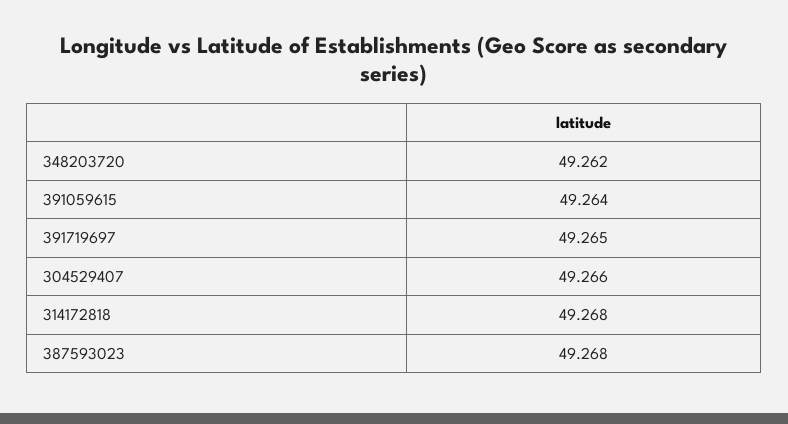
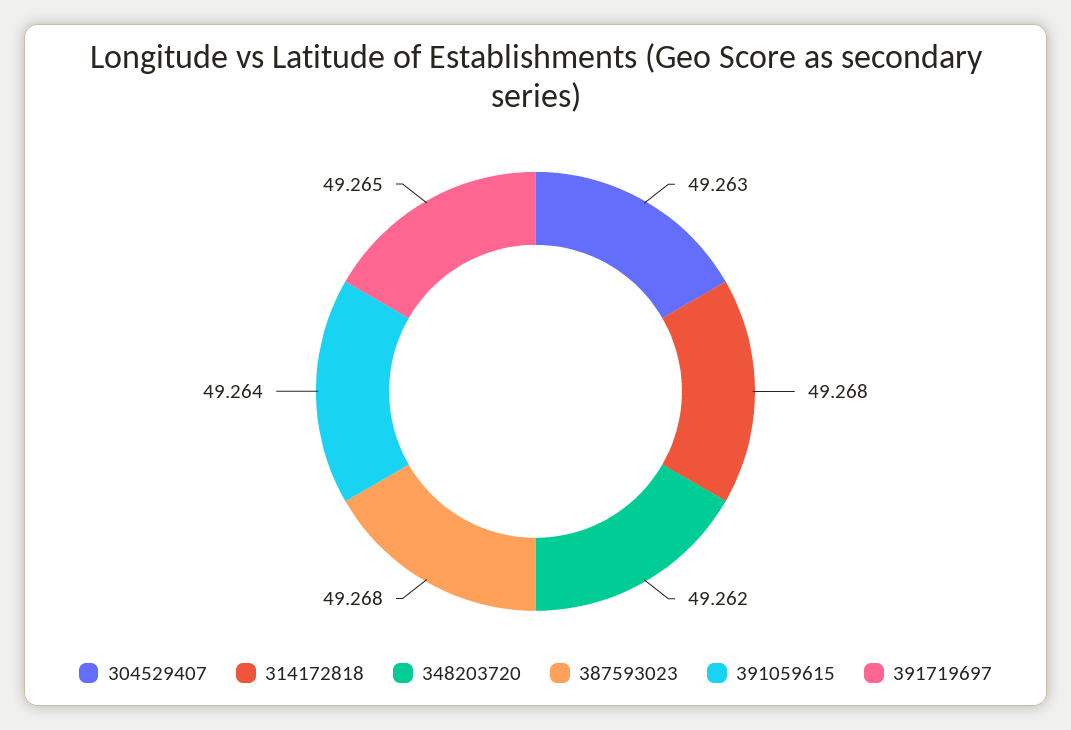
304529407: 49.266 -> 49.263

